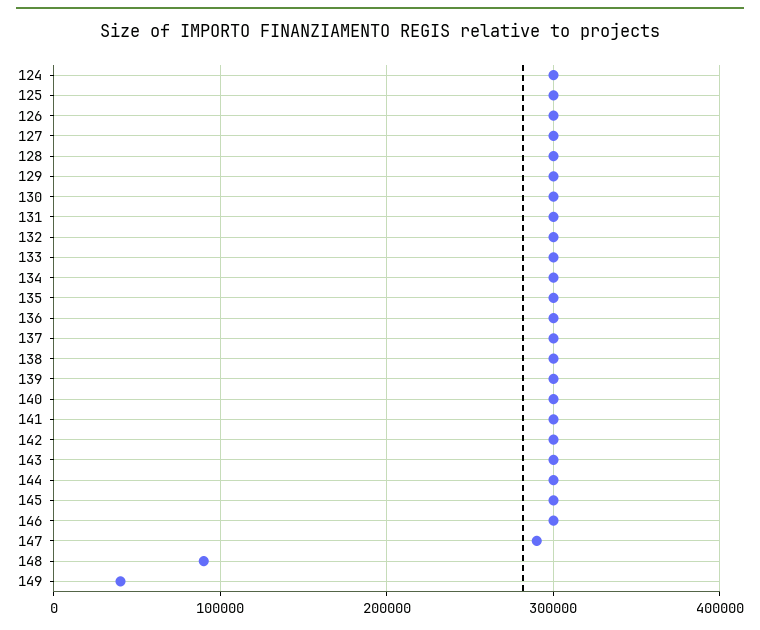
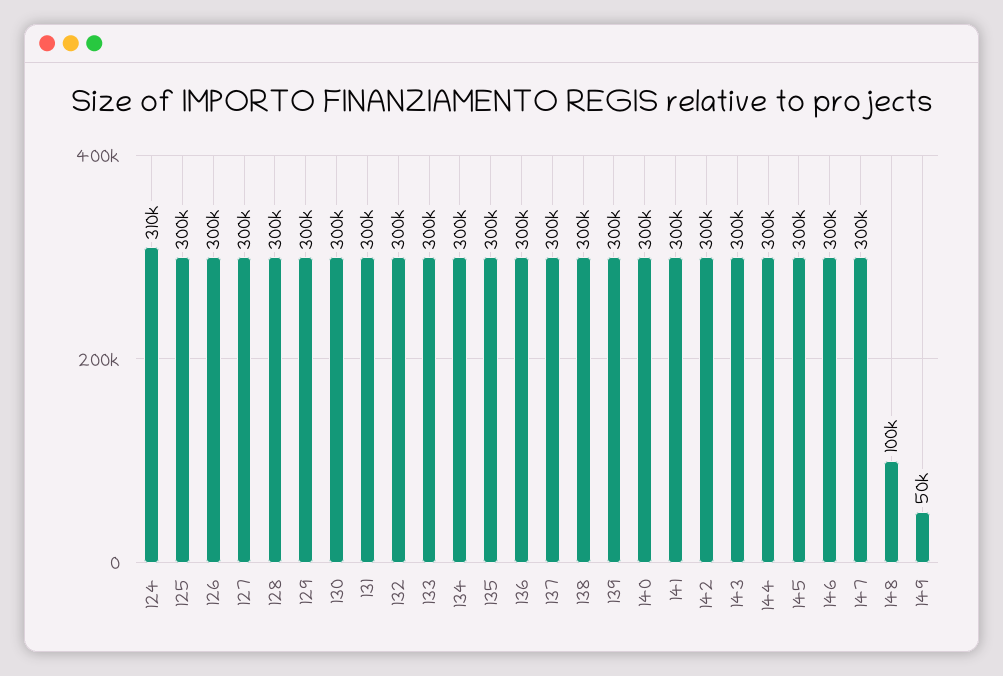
124: 300000 -> 310000
147: 290000 -> 300000
148: 90000 -> 100000
149: 40000 -> 50000

